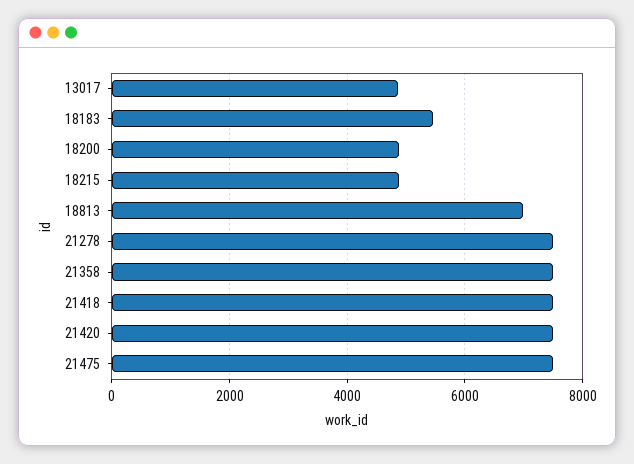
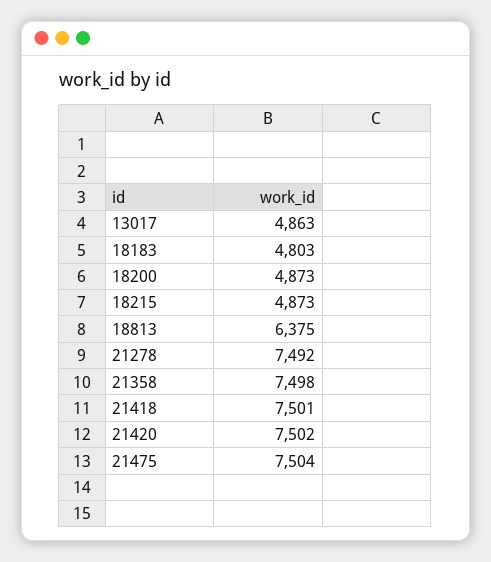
18183: 5400 -> 4803
18813: 7000 -> 6375

